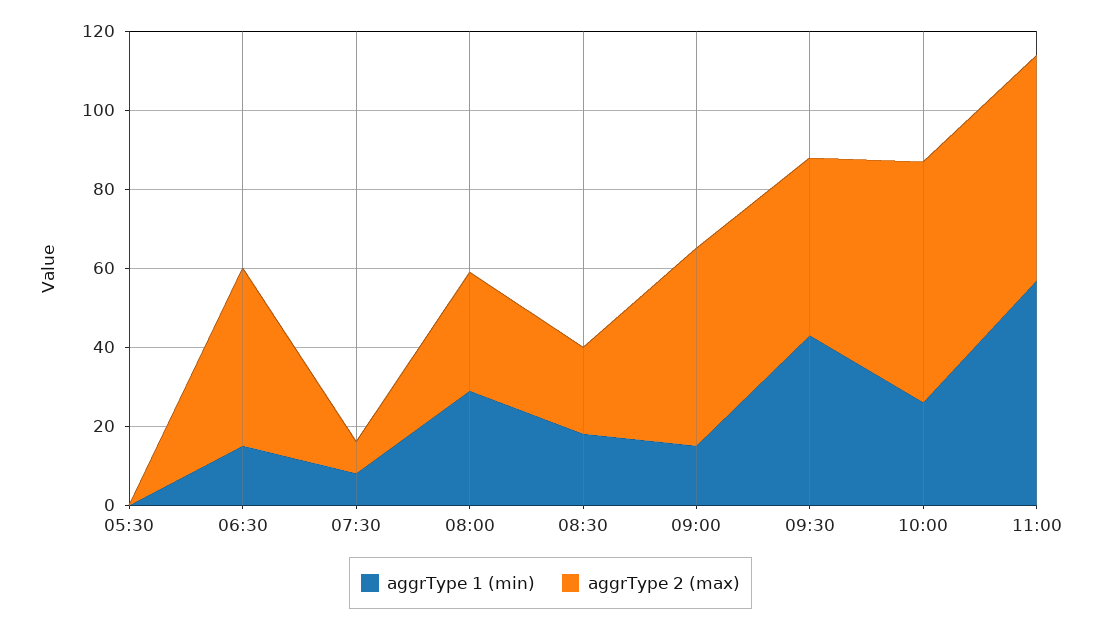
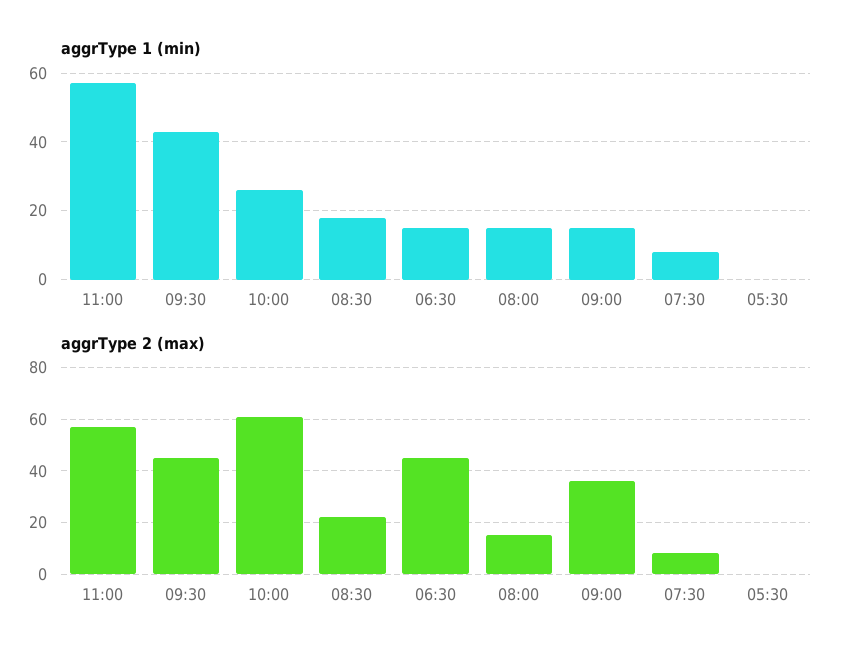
aggrType 1 (min), 08:00: 30 -> 15
aggrType 2 (max), 08:00: 30 -> 15
aggrType 2 (max), 09:00: 50 -> 35

